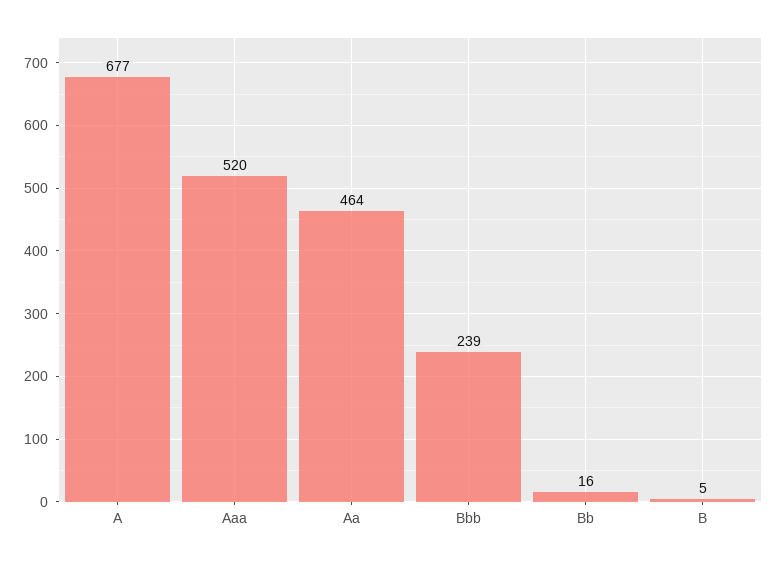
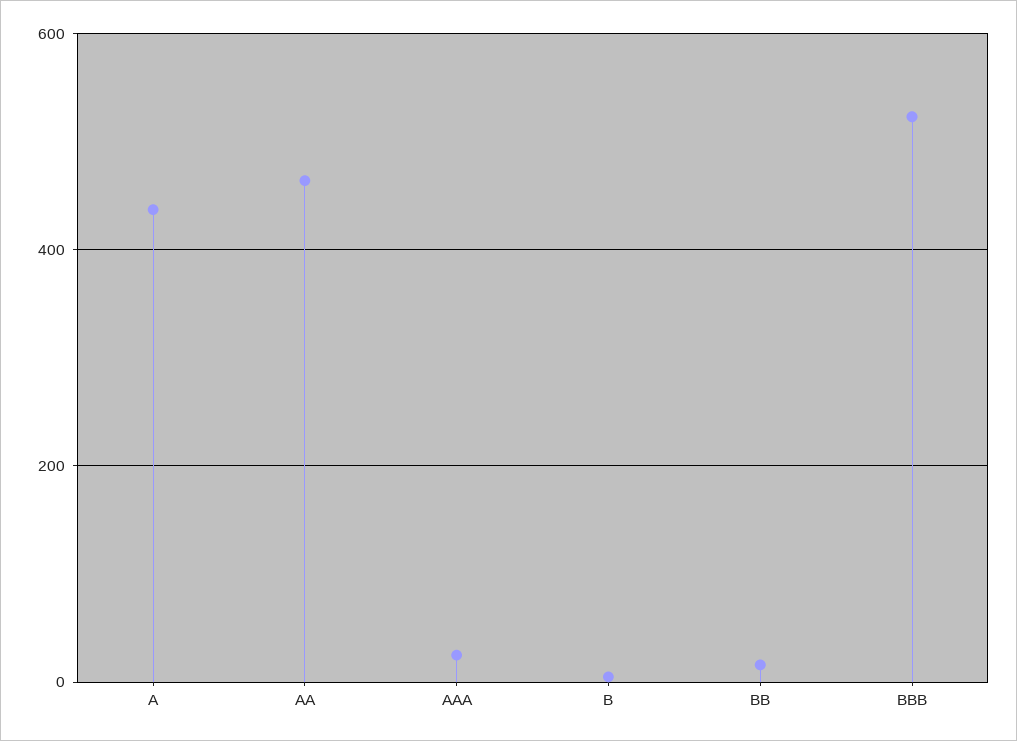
A: 677 -> 440
Aaa: 520 -> 20
Bbb: 239 -> 520

